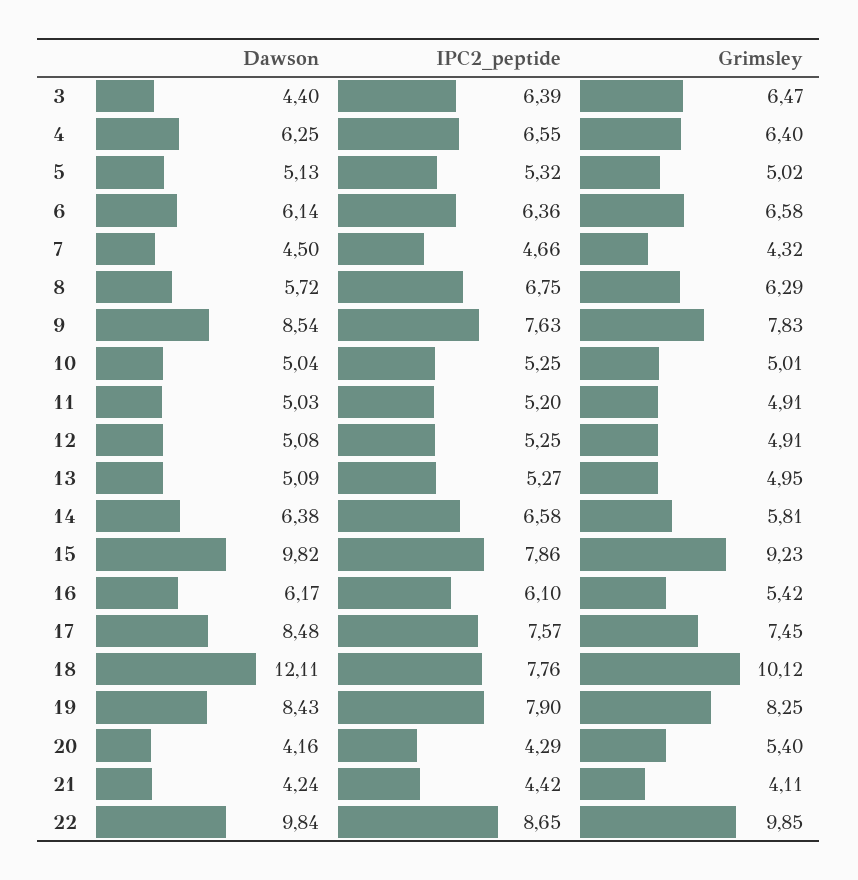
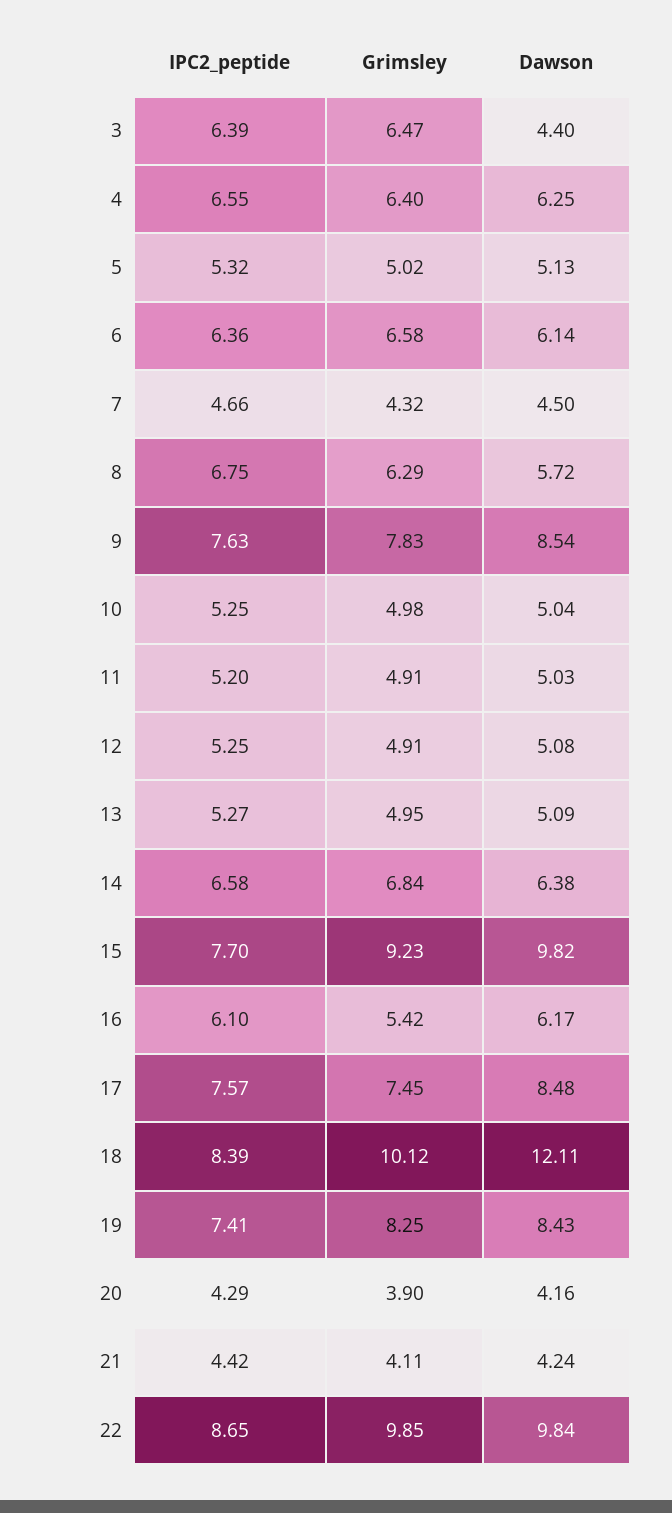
Grimsley, 10: 5.01 -> 4.98
Grimsley, 14: 5.81 -> 6.84
IPC2_peptide, 15: 7.86 -> 7.7
IPC2_peptide, 18: 7.76 -> 8.39
IPC2_peptide, 19: 7.9 -> 7.41
Grimsley, 20: 5.4 -> 3.9

